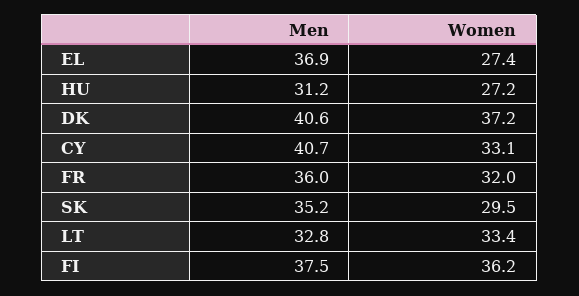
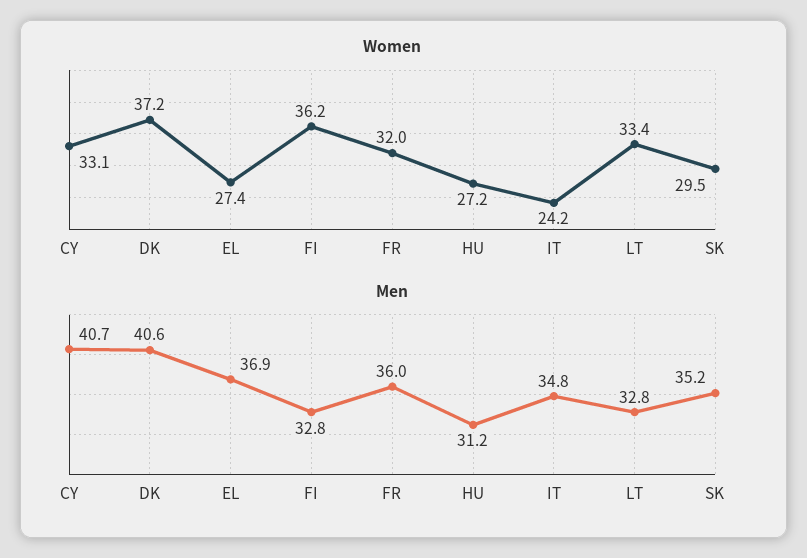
Men, FI: 37.5 -> 32.8
Women, IT: none -> 24.2
Men, IT: none -> 34.8

